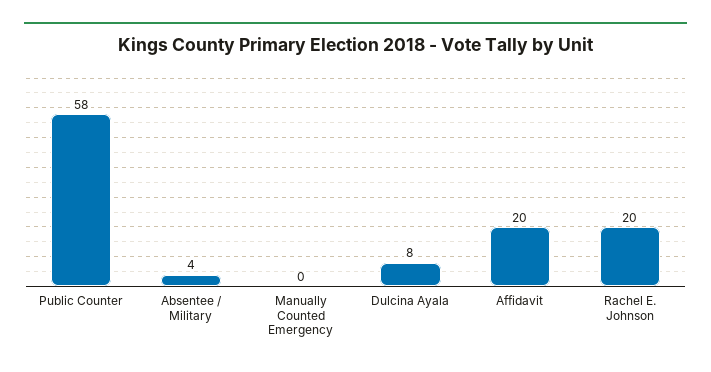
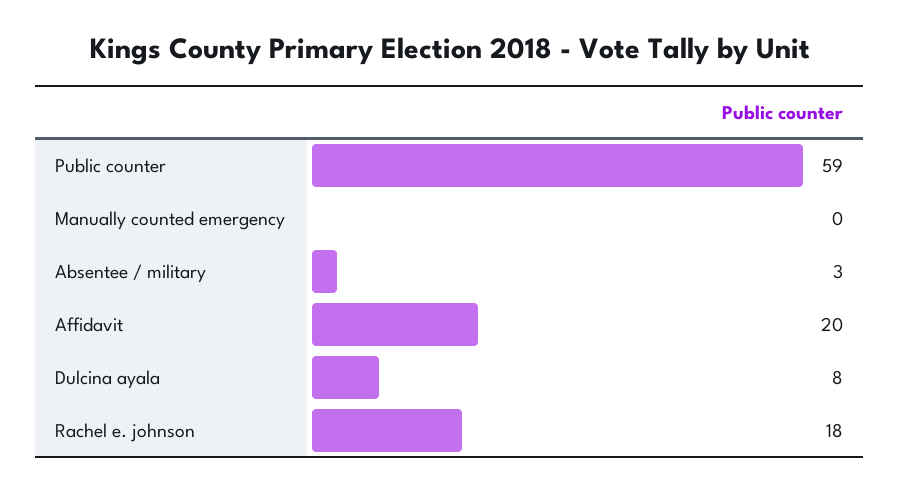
Public Counter: 58 -> 59
Absentee / Military: 4 -> 3
Rachel E. Johnson: 20 -> 18

